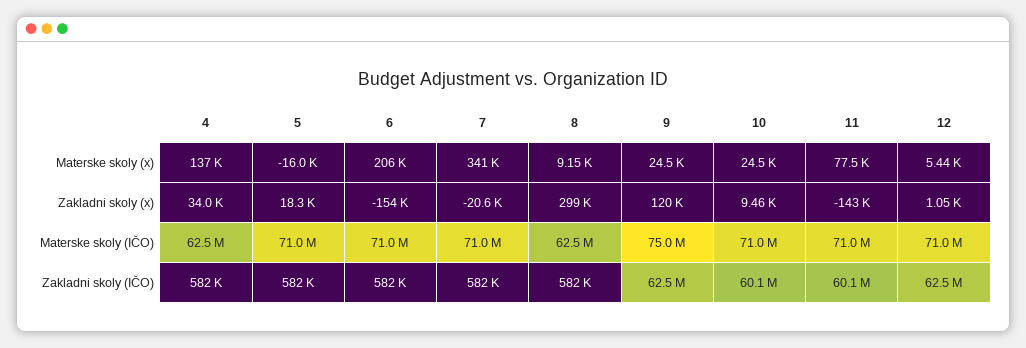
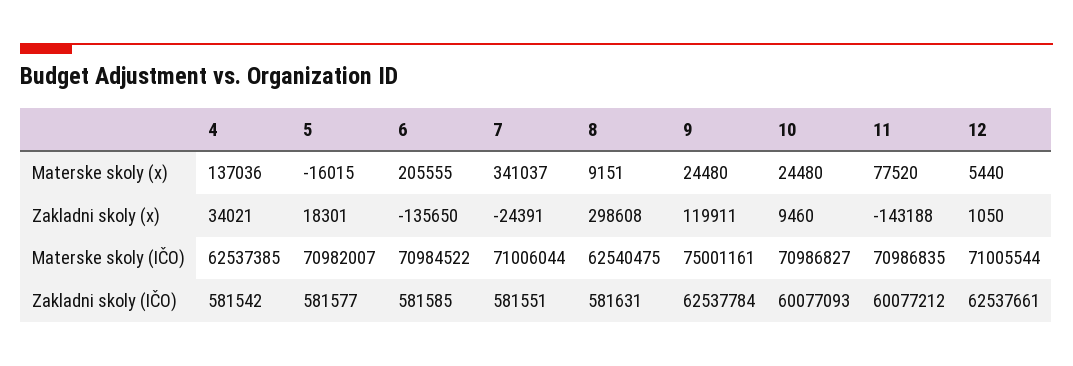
6, Zakladni skoly (x): -154000 -> -135650
7, Zakladni skoly (x): -20600 -> -24391

